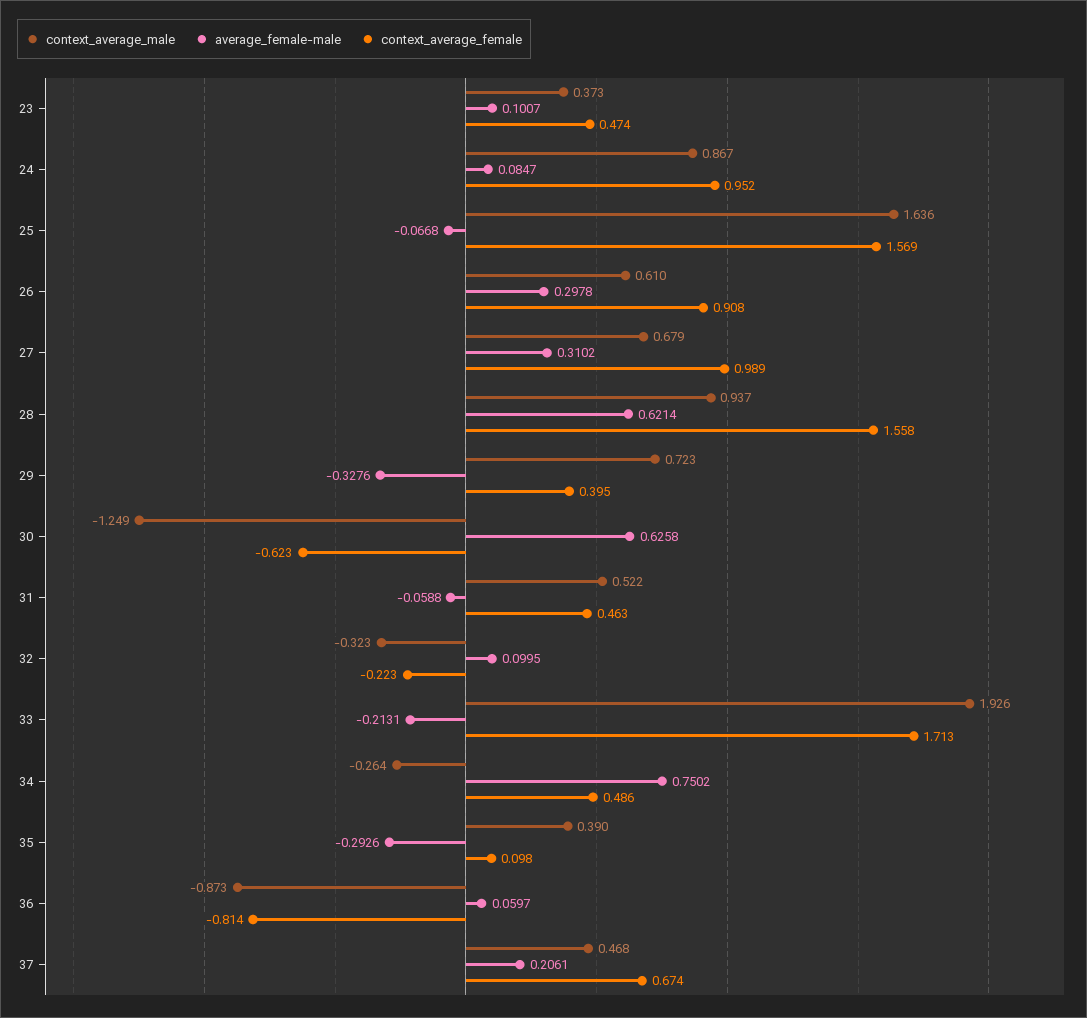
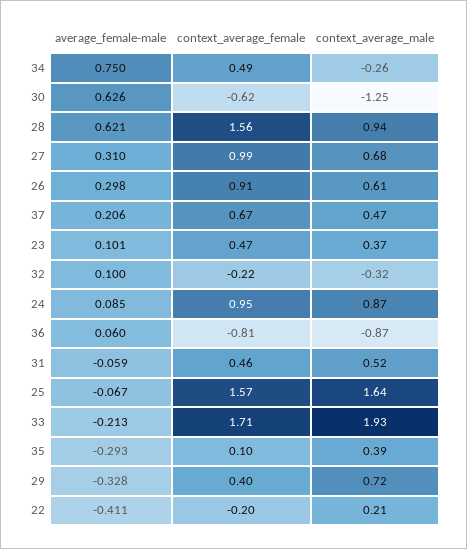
average_female-male, 22: none -> -0.411
context_average_female, 22: none -> -0.2
context_average_male, 22: none -> 0.21

